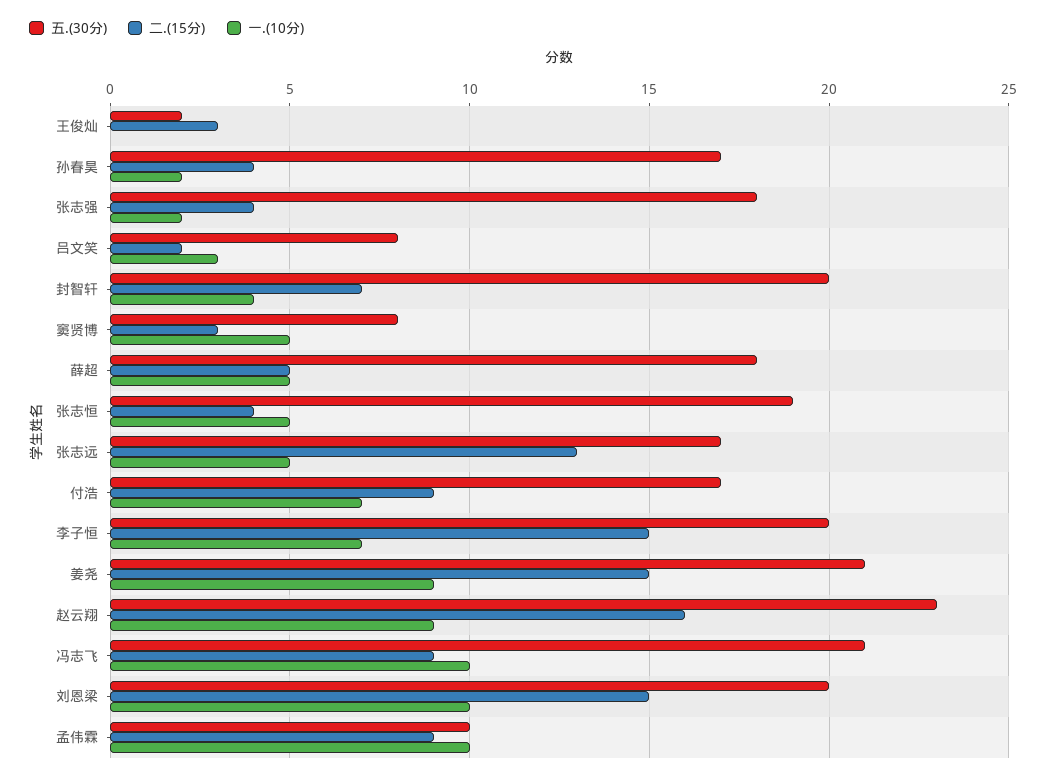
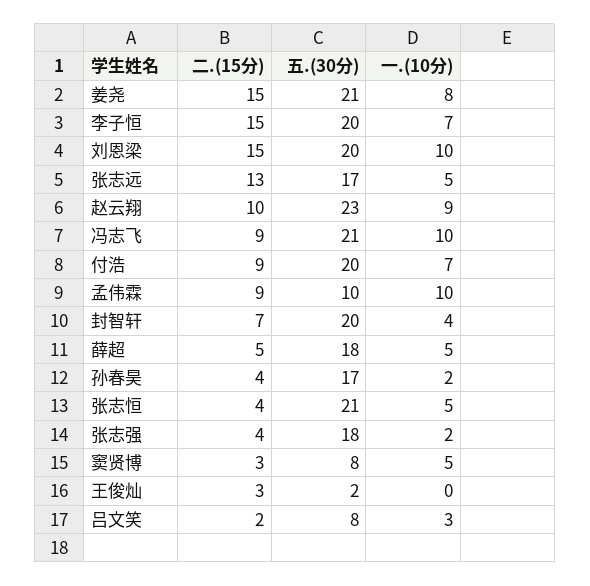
五.(30分), 张志恒: 19 -> 21
五.(30分), 付浩: 17 -> 20
一.(10分), 姜尧: 9 -> 8
二.(15分), 赵云翔: 16 -> 10

